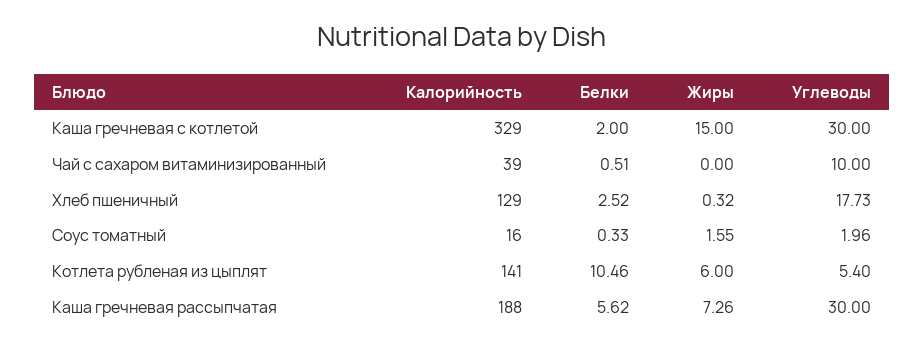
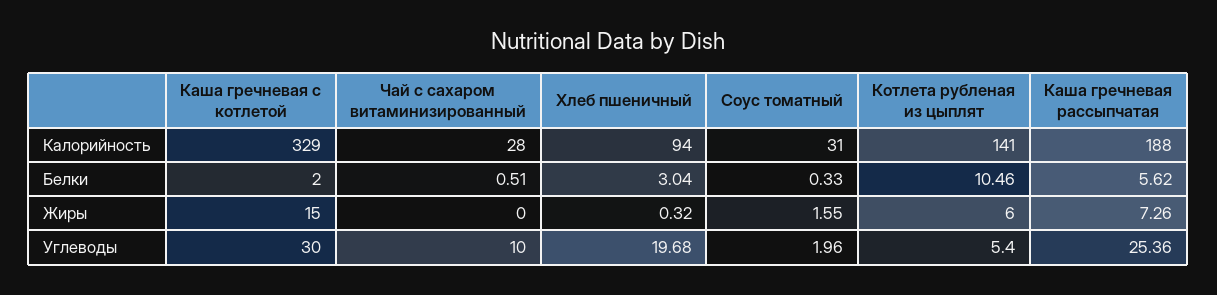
Калорийность, Чай с сахаром витаминизированный: 39 -> 28
Калорийность, Хлеб пшеничный: 129 -> 94
Белки, Хлеб пшеничный: 2.52 -> 3.04
Углеводы, Хлеб пшеничный: 17.73 -> 19.68
Калорийность, Соус томатный: 16 -> 31
Углеводы, Каша гречневая рассыпчатая: 30 -> 25.36

